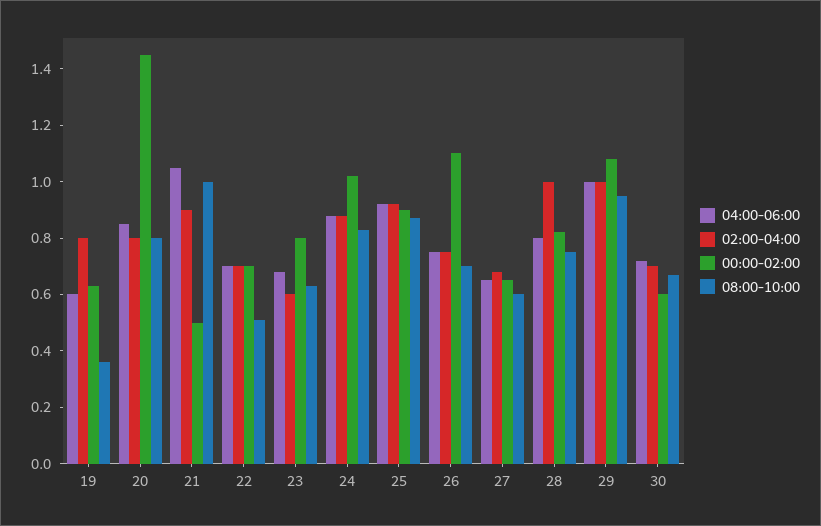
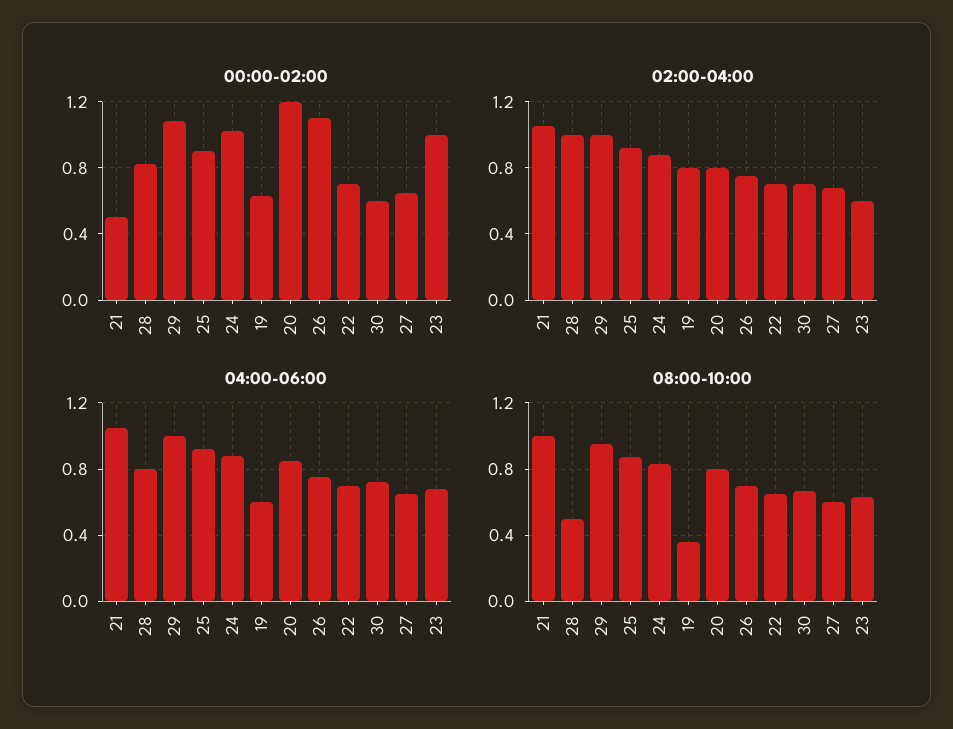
00:00-02:00, 20: 1.45 -> 1.2
02:00-04:00, 21: 0.9 -> 1.05
08:00-10:00, 22: 0.5 -> 0.65
00:00-02:00, 23: 0.8 -> 1
08:00-10:00, 28: 0.75 -> 0.5

